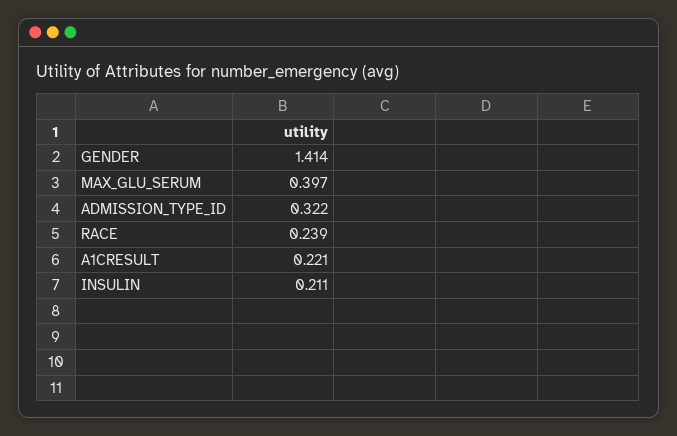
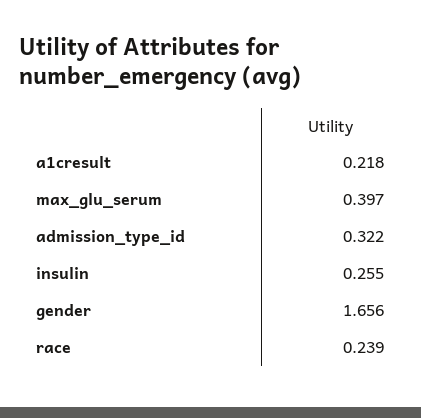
GENDER: 1.414 -> 1.656
A1CRESULT: 0.221 -> 0.218
INSULIN: 0.211 -> 0.255

